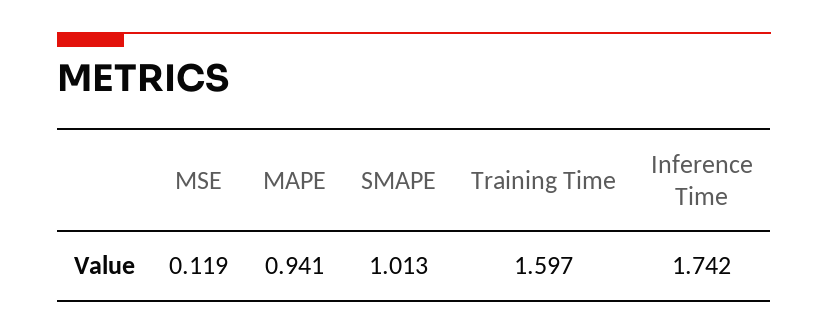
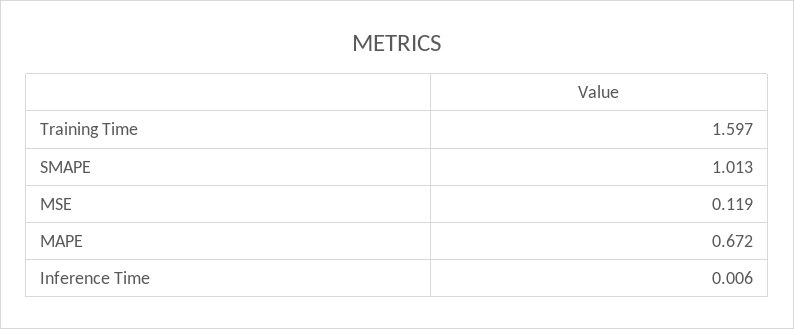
MAPE: 0.941 -> 0.672
Inference Time: 1.742 -> 0.006

